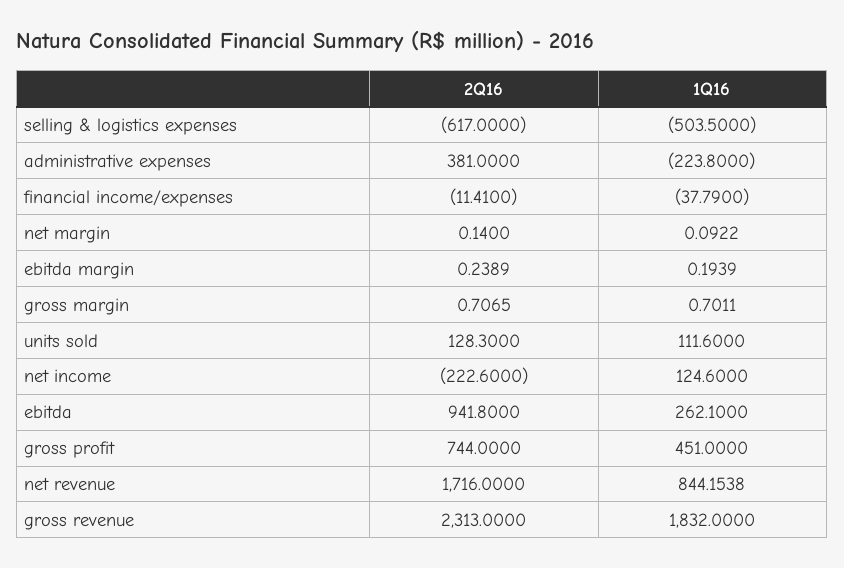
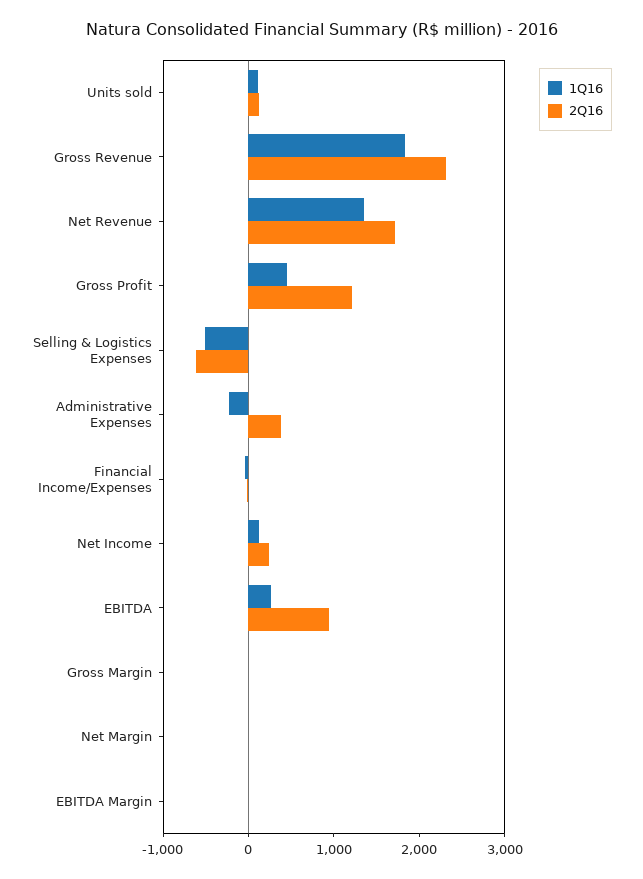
2Q16, net income: -222.6 -> 200
2Q16, gross profit: 744 -> 1200
1Q16, net revenue: 844.1538 -> 1400

